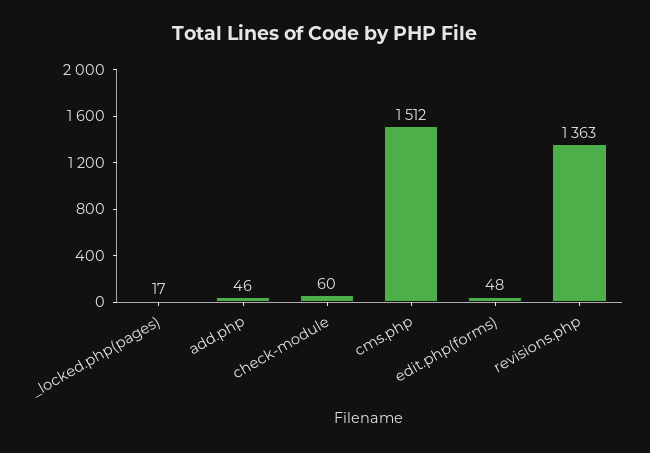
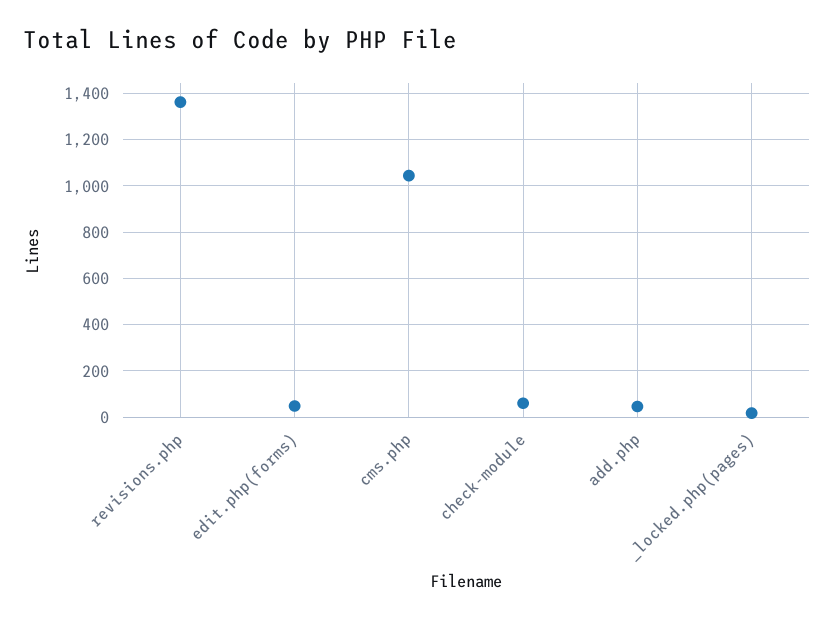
cms.php: 1512 -> 1050

